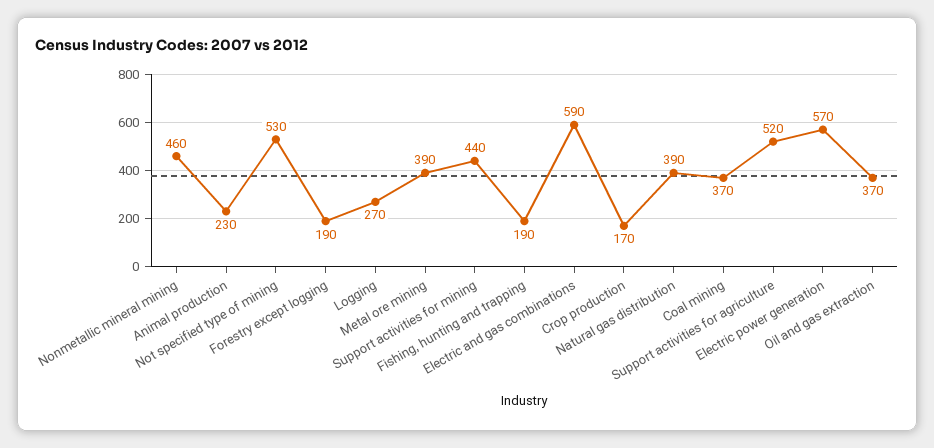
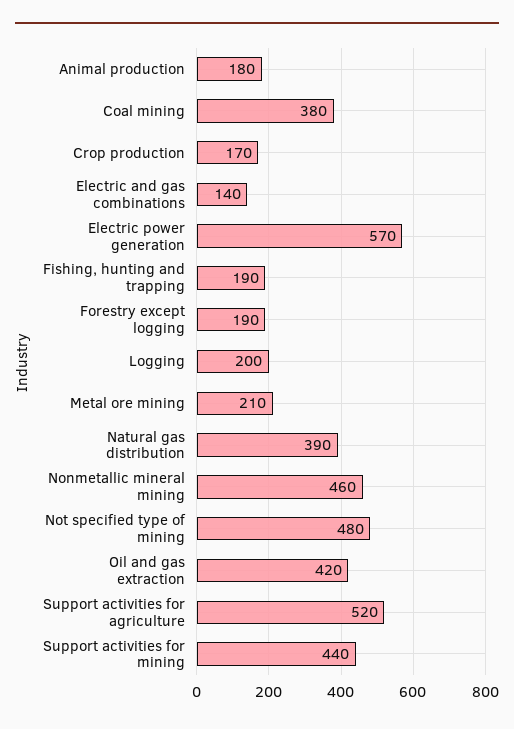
Animal production: 230 -> 180
Not specified type of mining: 530 -> 480
Logging: 270 -> 200
Metal ore mining: 390 -> 210
Electric and gas combinations: 590 -> 140
Coal mining: 370 -> 380
Oil and gas extraction: 370 -> 420

